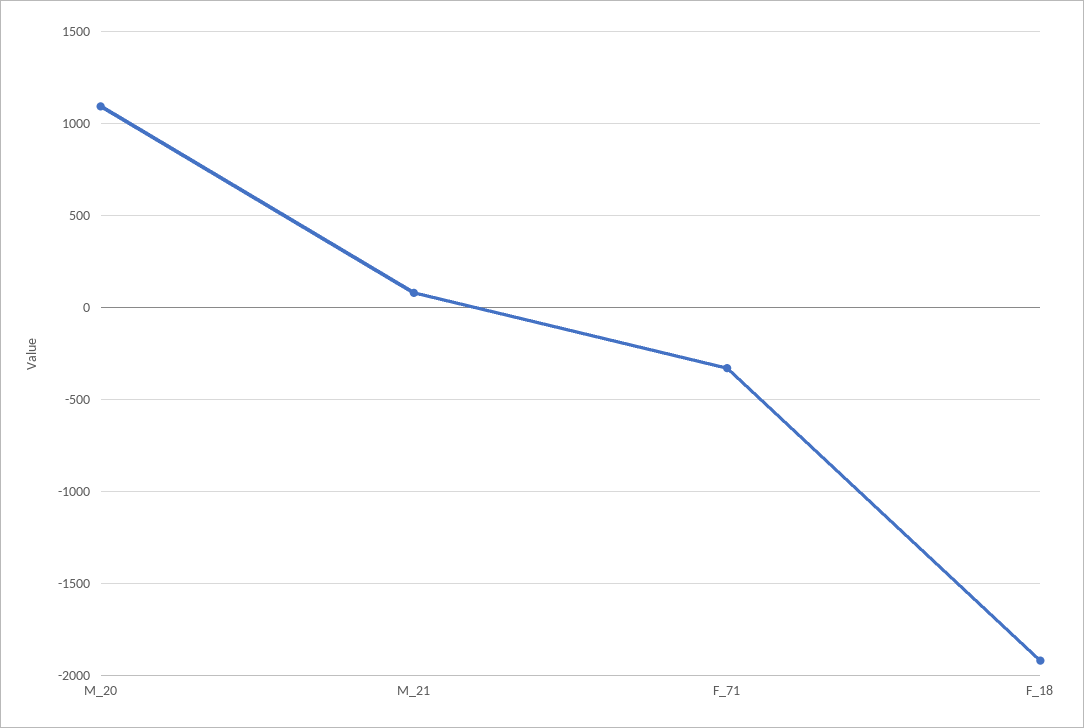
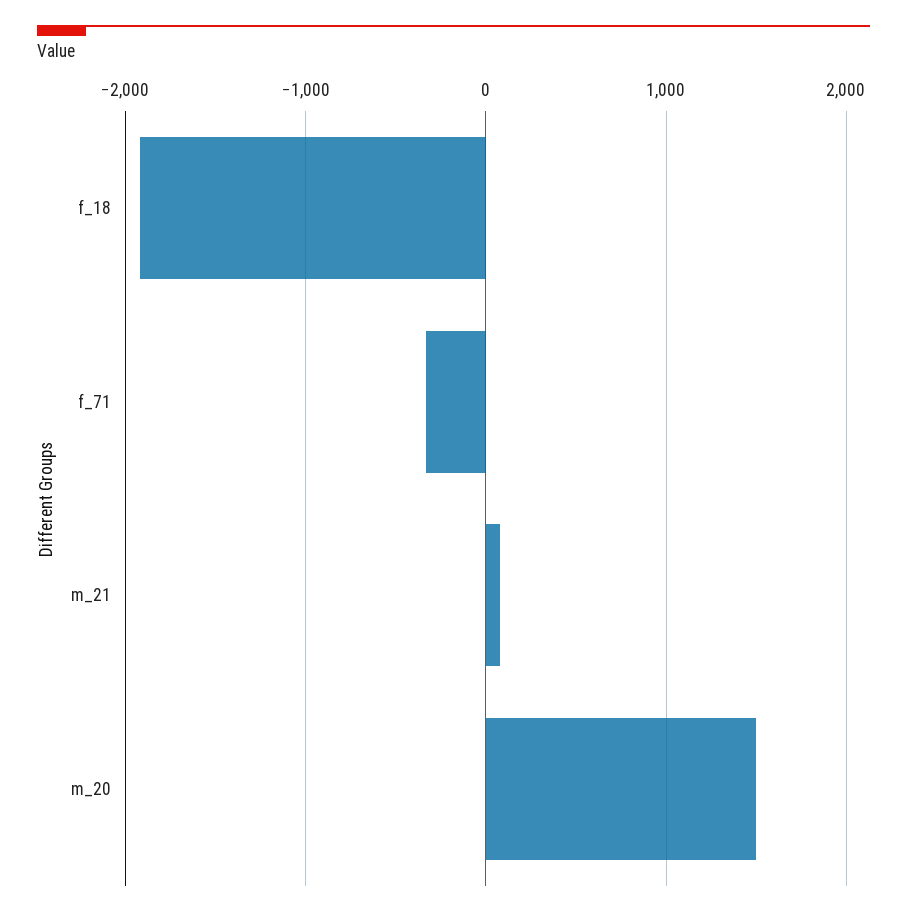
M_20: 1100 -> 1500

